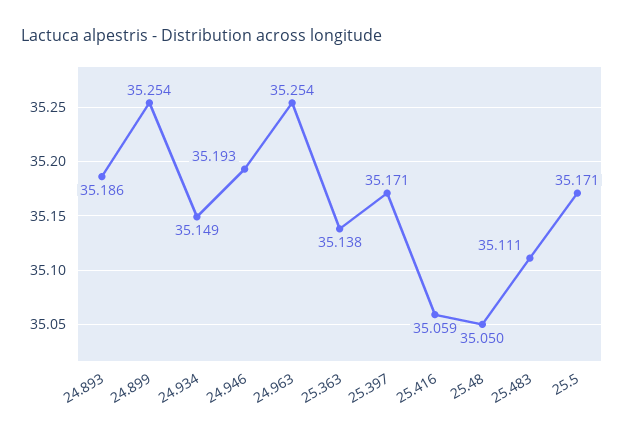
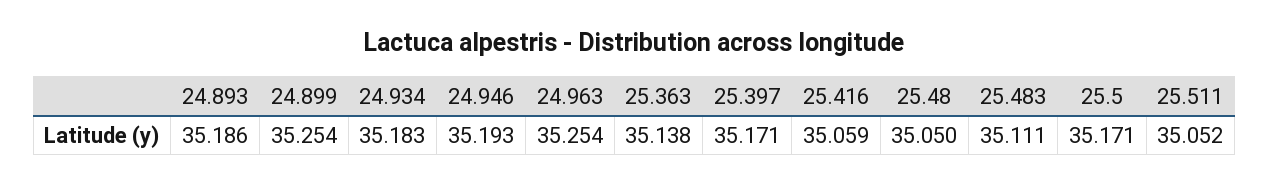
24.934: 35.149 -> 35.183
25.511: none -> 35.052

